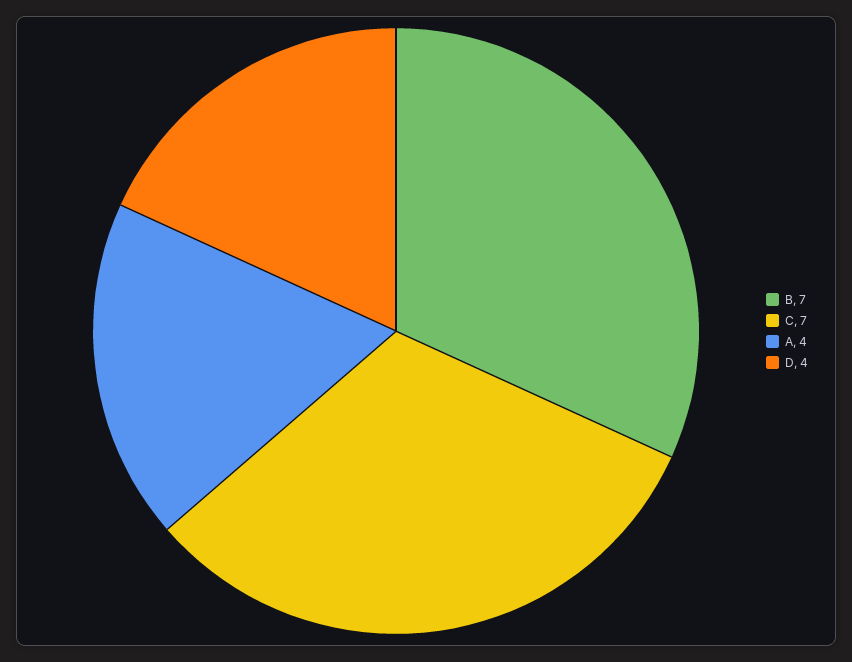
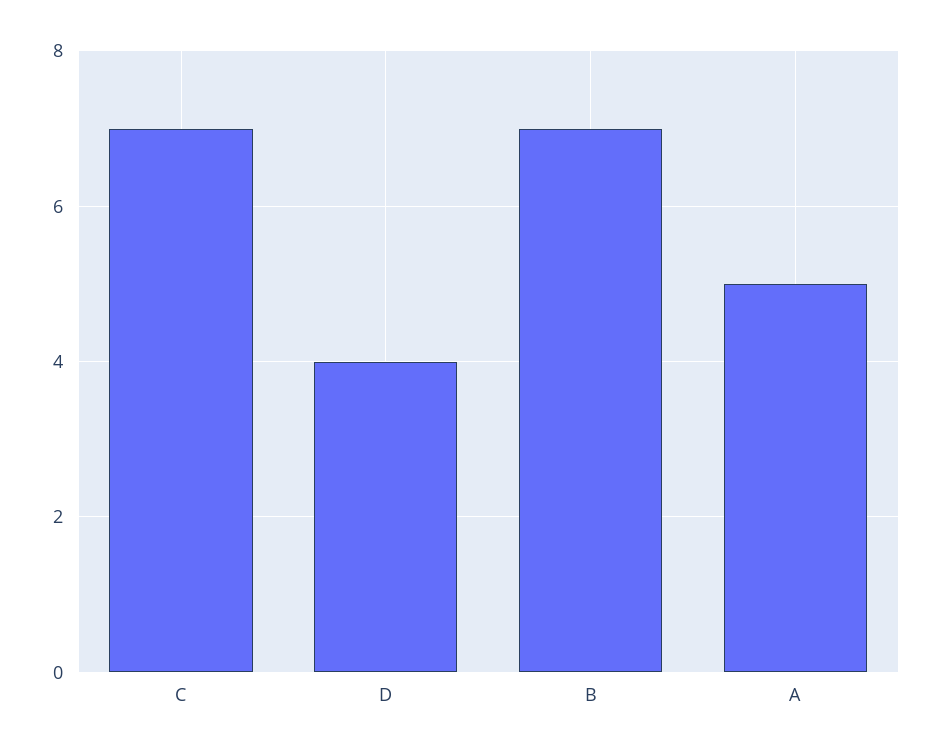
A: 4 -> 5

